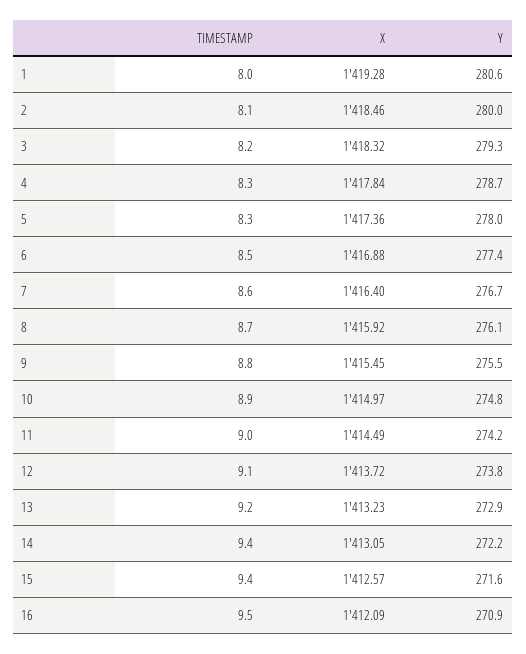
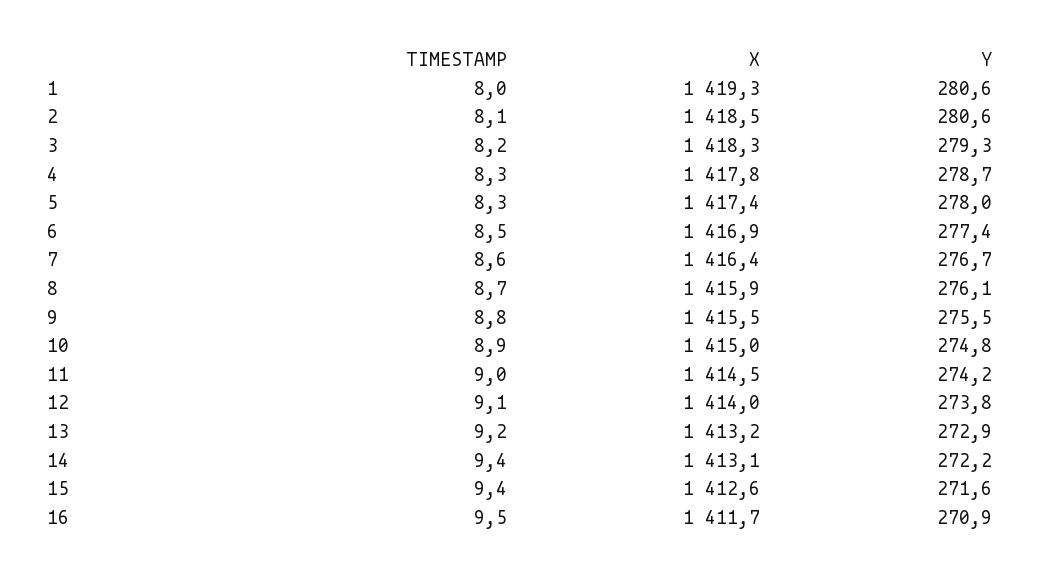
Y, 2: 280 -> 280.6
X, 12: 1413.72 -> 1414
X, 16: 1412.09 -> 1411.7

